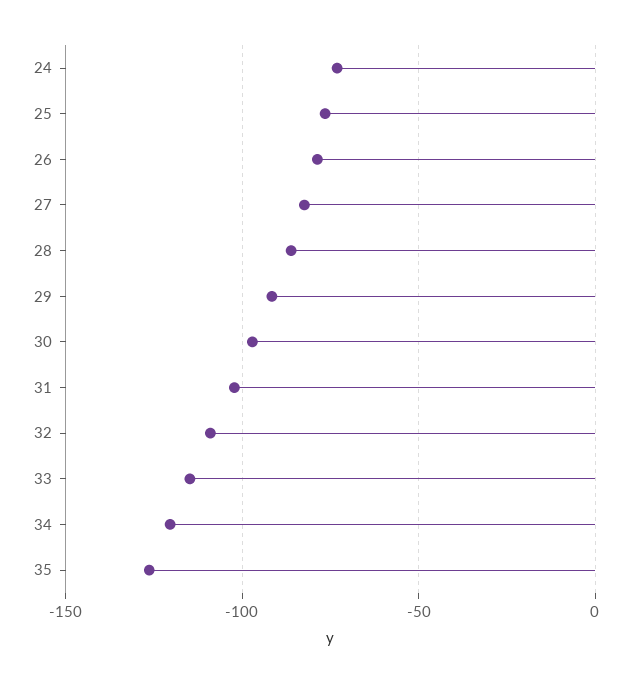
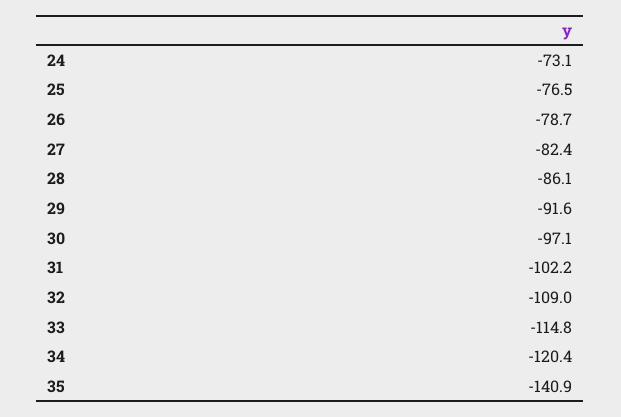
35: -125 -> -140.9

